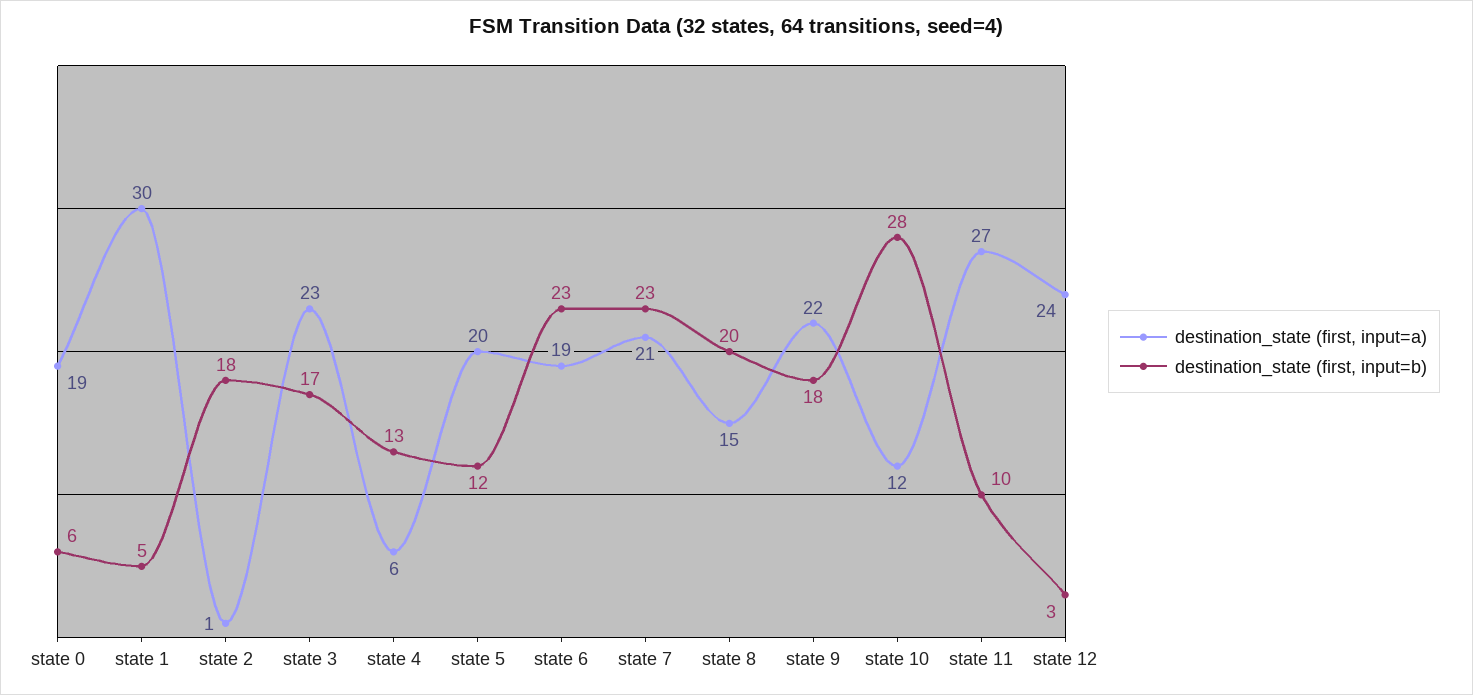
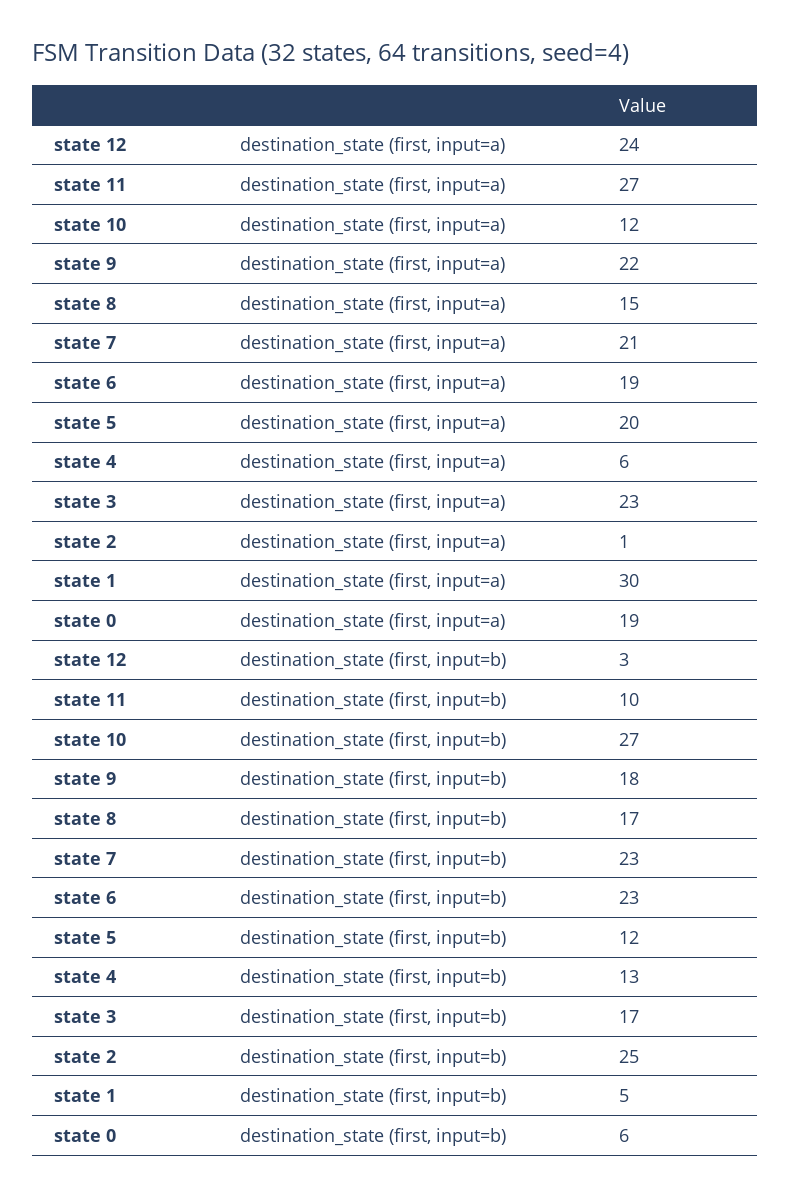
destination_state (first, input=b), state 2: 18 -> 25
destination_state (first, input=b), state 8: 20 -> 17
destination_state (first, input=b), state 10: 28 -> 27

